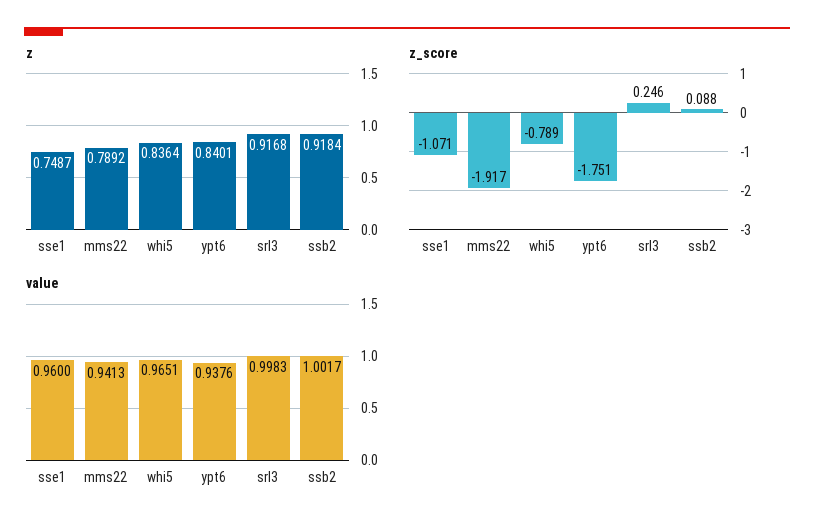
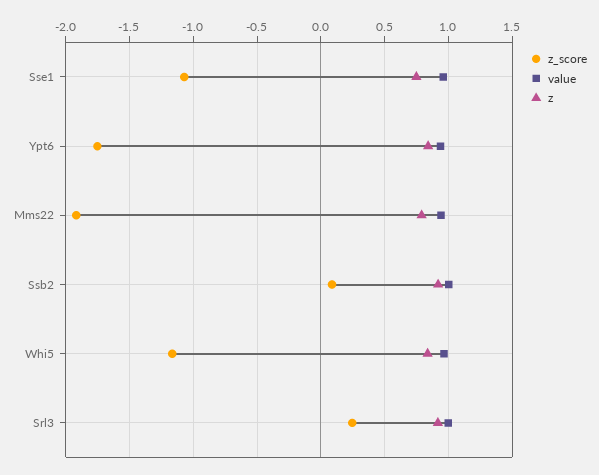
z_score, whi5: -0.789 -> -1.15

